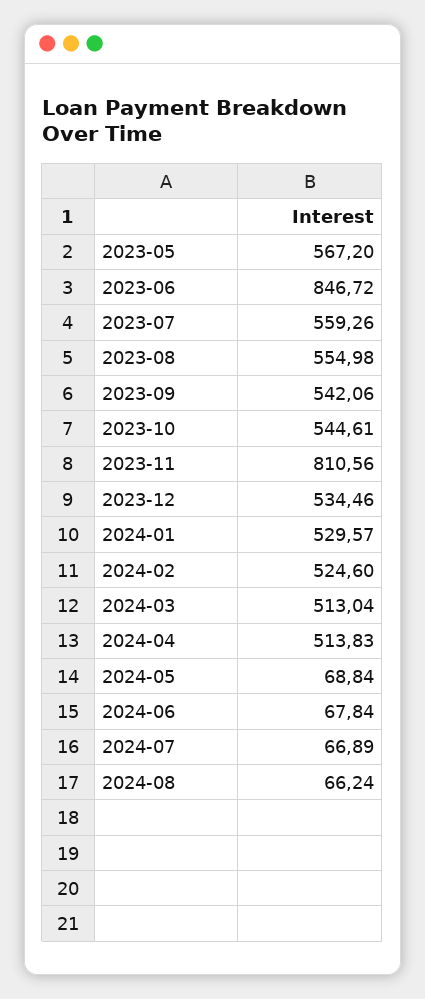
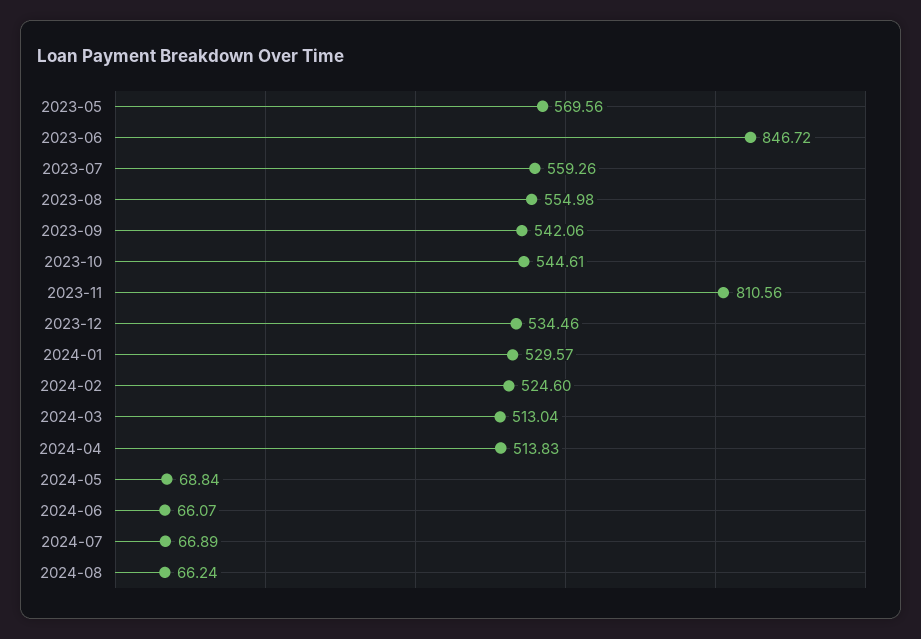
2023-05: 567.2 -> 569.56
2024-06: 67.84 -> 66.07

